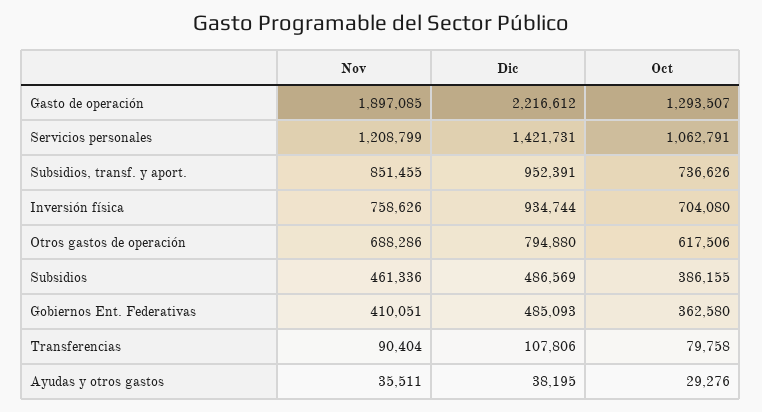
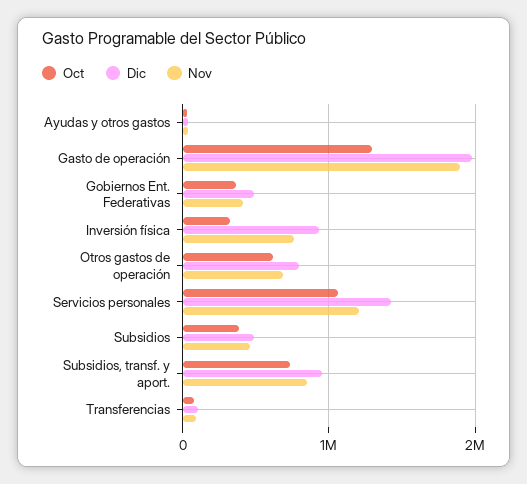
Dic, Gasto de operación: 2216612 -> 2000000
Oct, Inversión física: 704080 -> 300000

